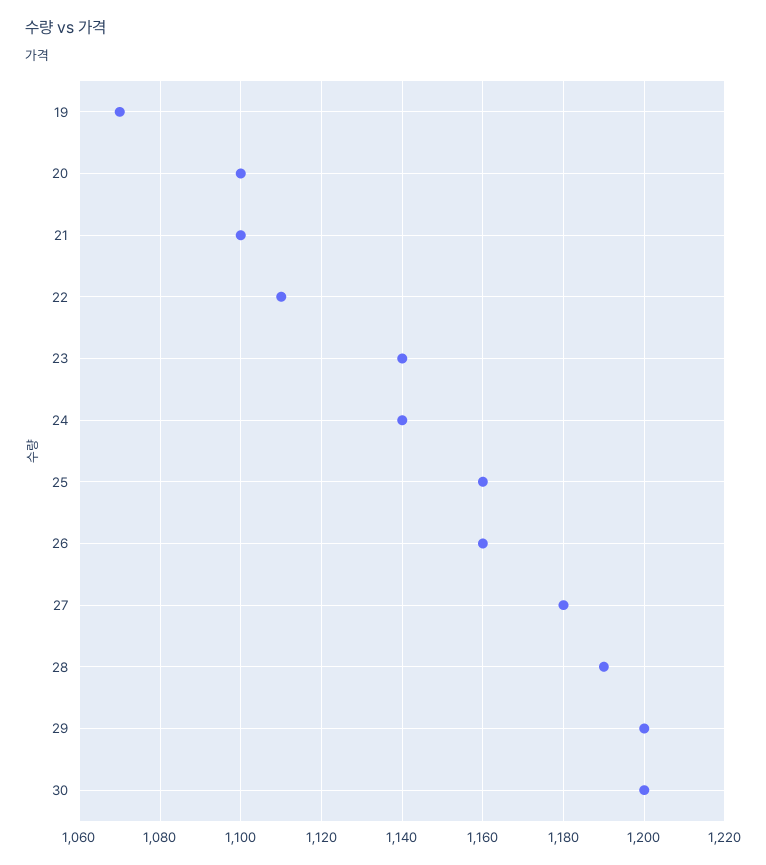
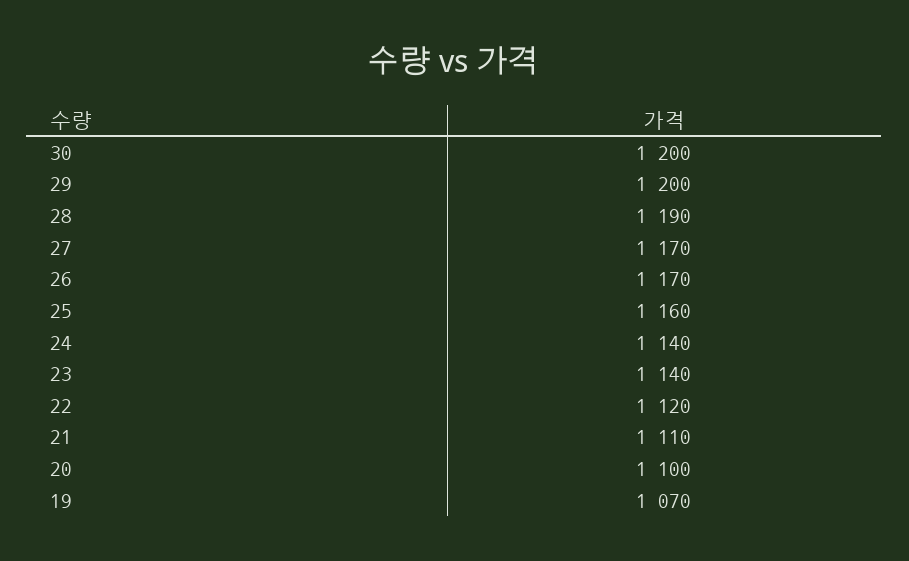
21: 1100 -> 1110
22: 1110 -> 1120
26: 1160 -> 1170
27: 1180 -> 1170

